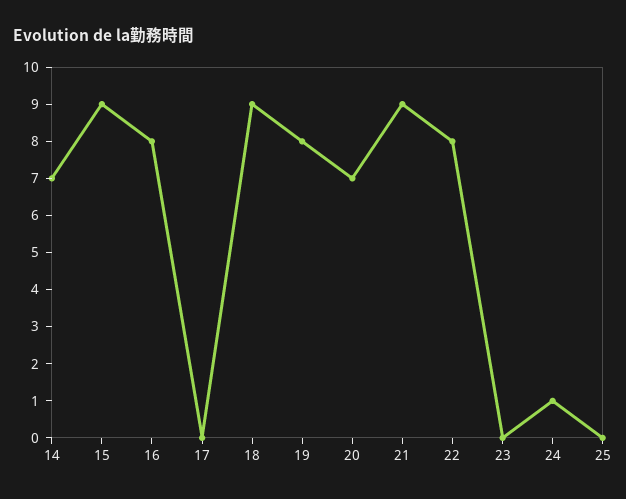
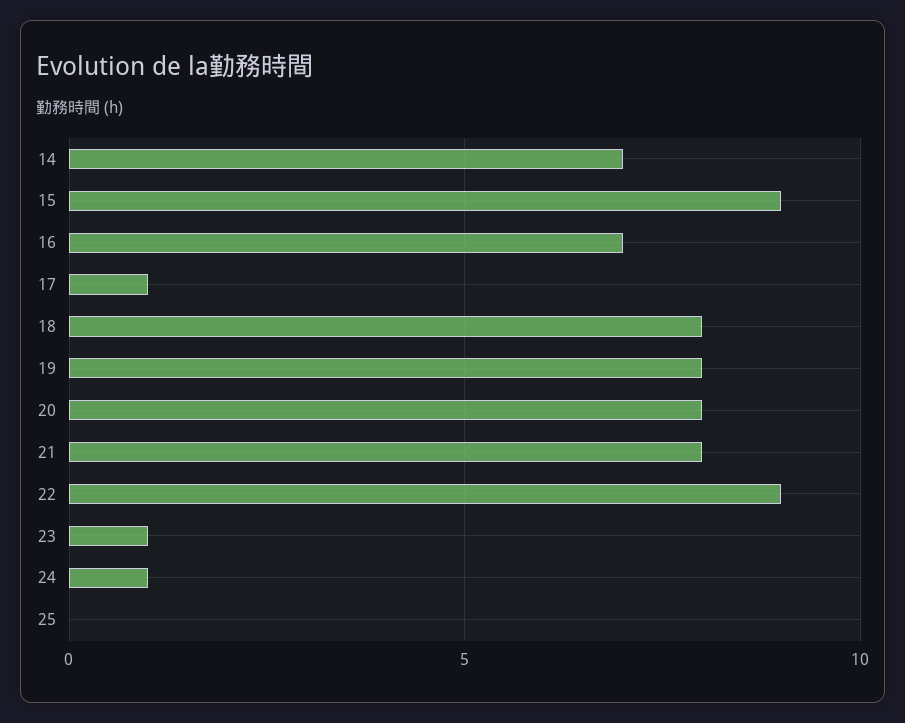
16: 8 -> 7
17: 0 -> 1
18: 9 -> 8
20: 7 -> 8
21: 9 -> 8
22: 8 -> 9
23: 0 -> 1

